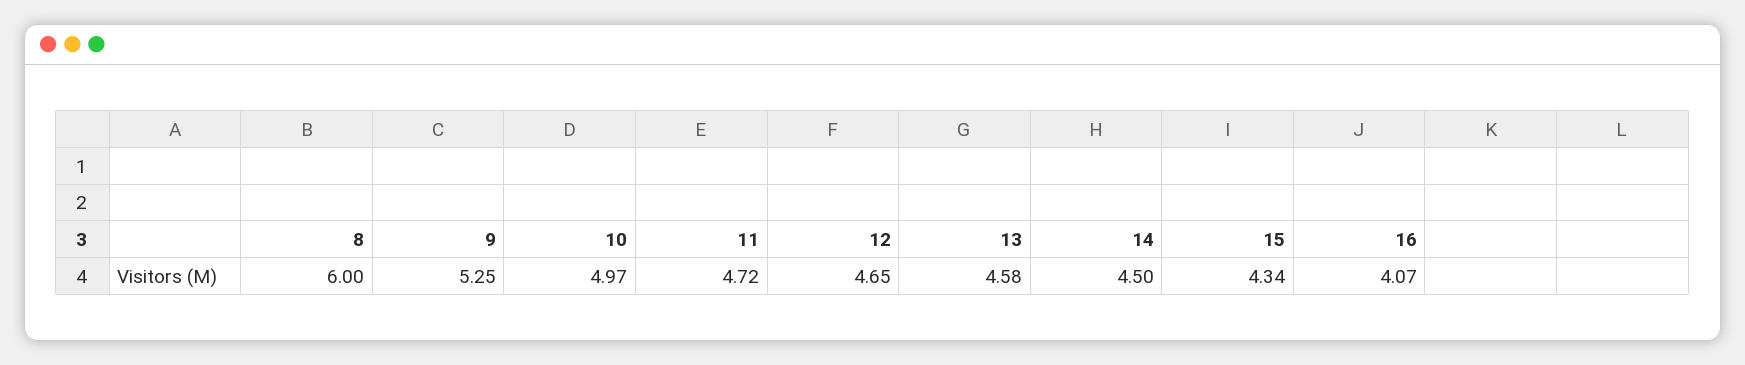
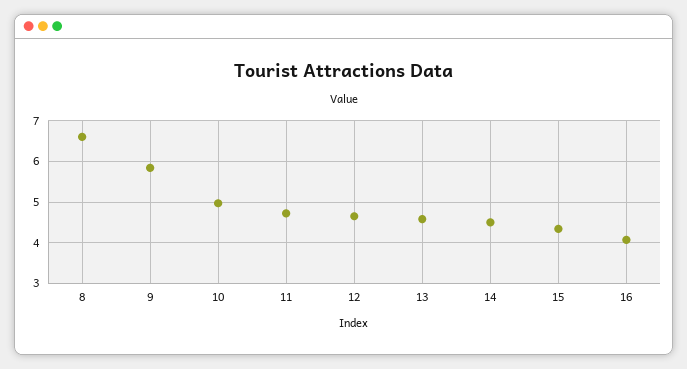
8: 6 -> 6.6
9: 5.25 -> 5.8

